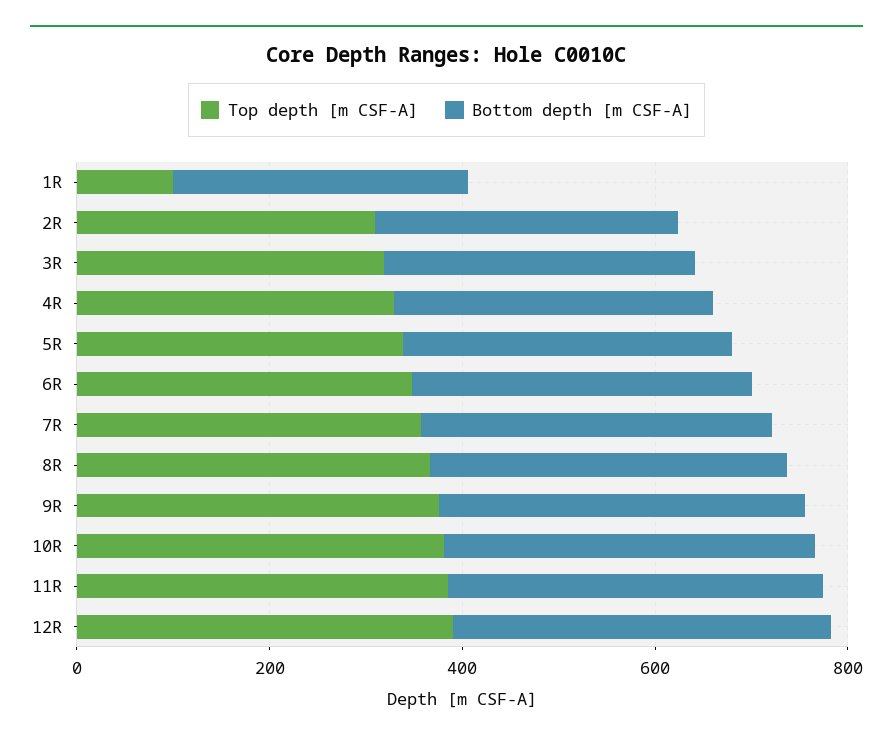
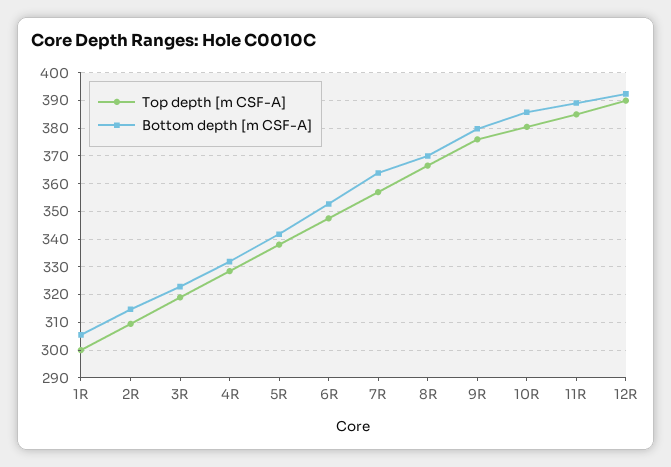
Top depth [m CSF-A], 1R: 100 -> 300

